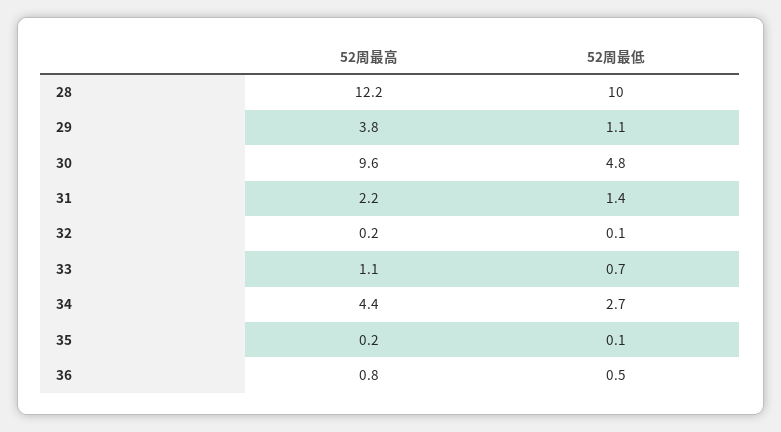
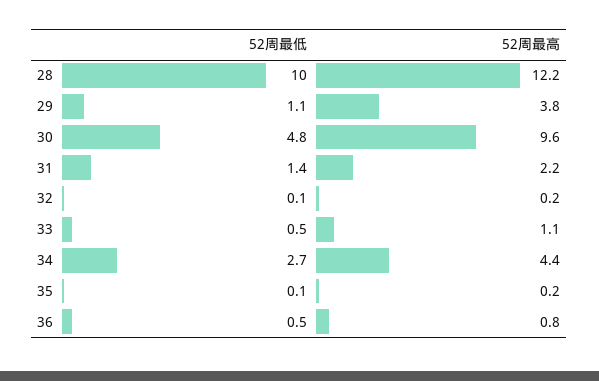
52周最低, 33: 0.7 -> 0.5

